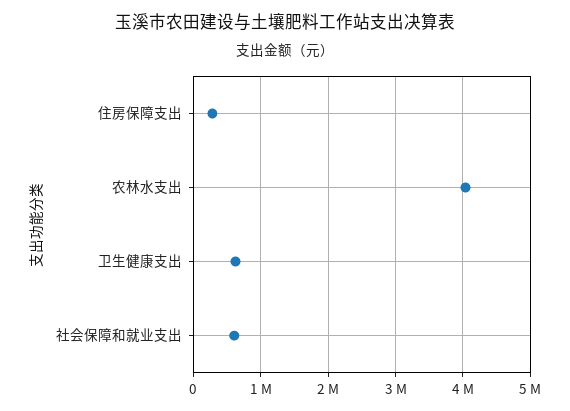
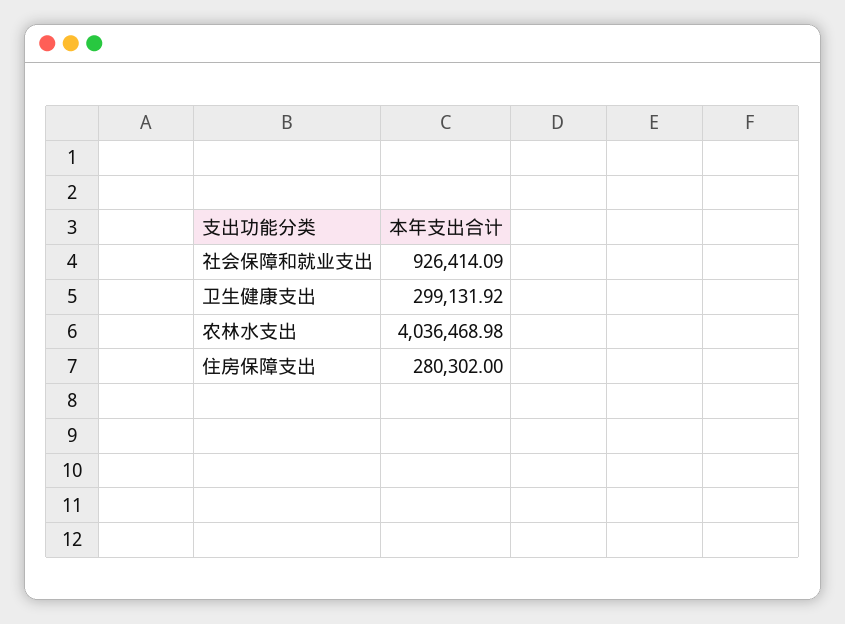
卫生健康支出: 600000 -> 299131.92
社会保障和就业支出: 600000 -> 926414.09

